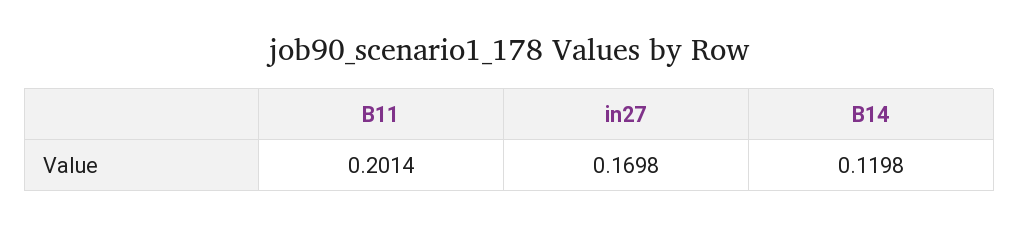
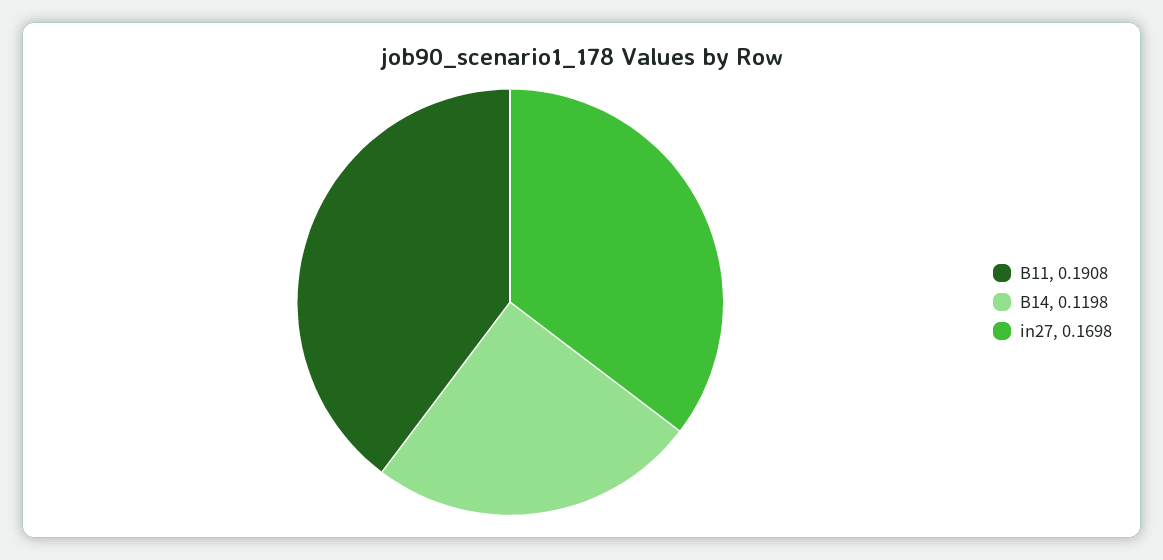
B11: 0.2014 -> 0.1908

